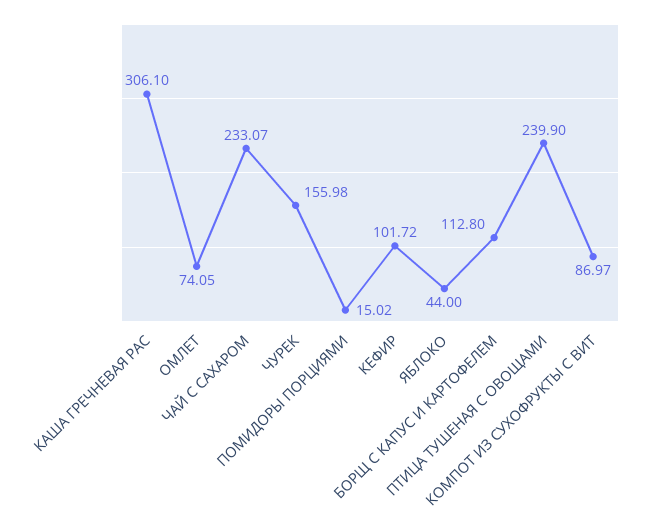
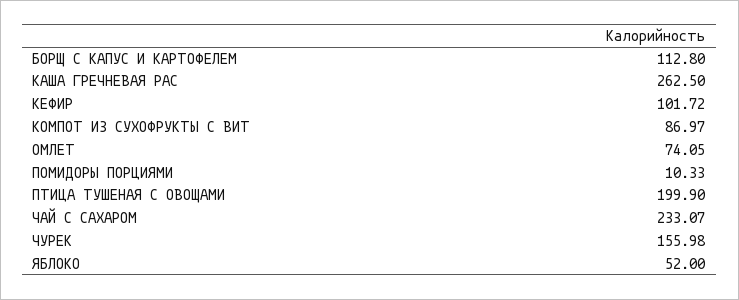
КАША ГРЕЧНЕВАЯ РАС: 306.1 -> 262.5
ПОМИДОРЫ ПОРЦИЯМИ: 15.02 -> 10.33
ЯБЛОКО: 44 -> 52
ПТИЦА ТУШЕНАЯ С ОВОЩАМИ: 239.9 -> 199.9

